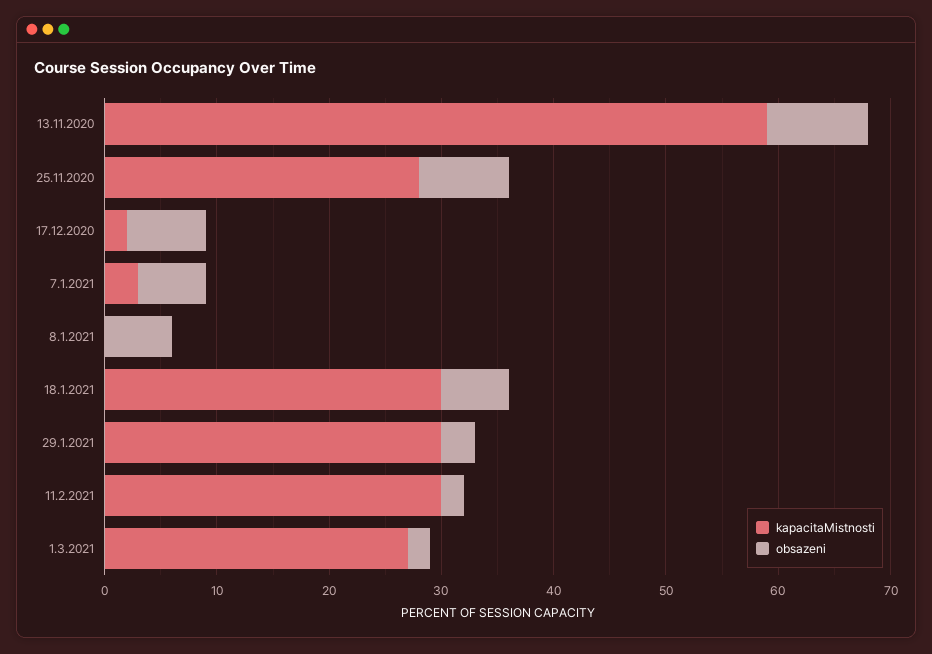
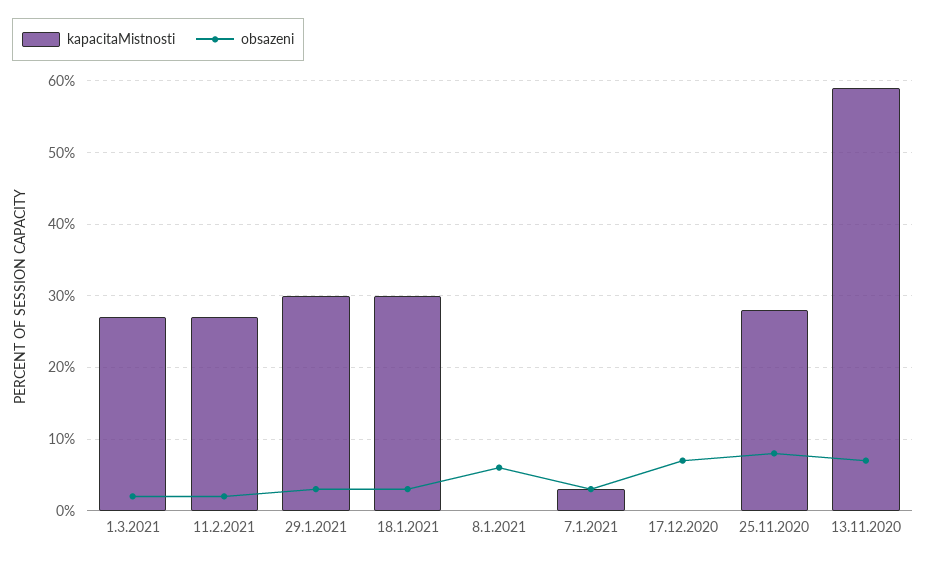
obsazeni, 13.11.2020: 9 -> 7
kapacitaMistnosti, 17.12.2020: 2 -> 0
obsazeni, 7.1.2021: 6 -> 3
obsazeni, 18.1.2021: 6 -> 3
kapacitaMistnosti, 11.2.2021: 30 -> 27

